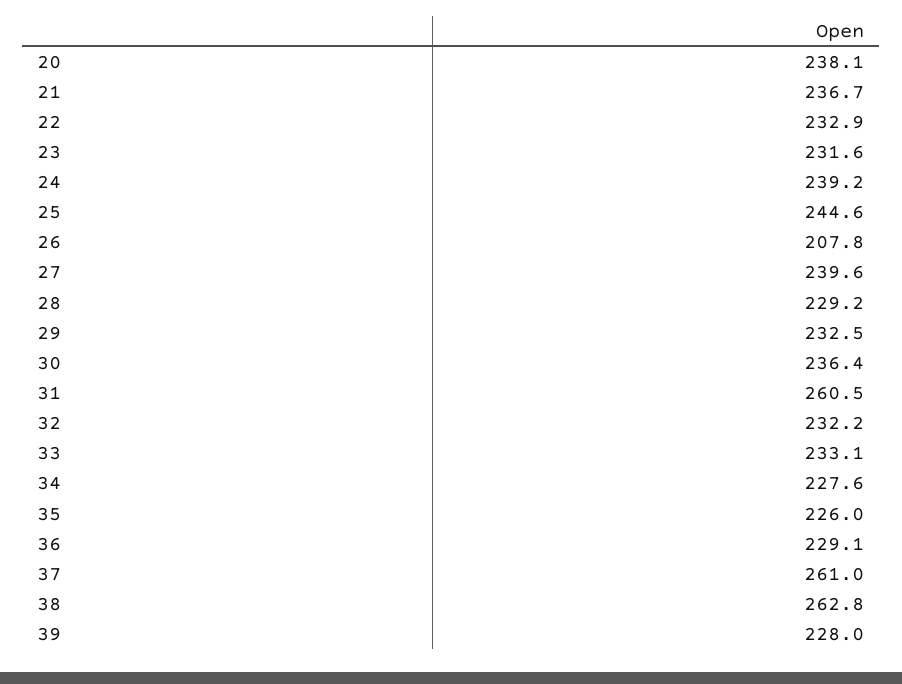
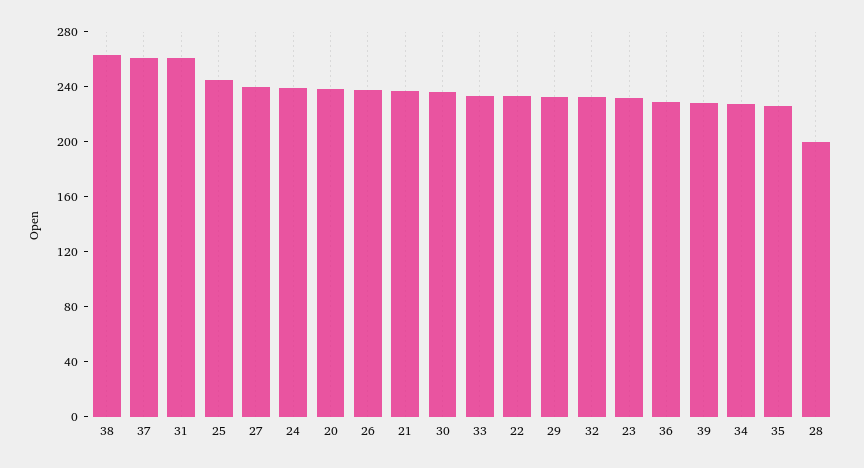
26: 207.8 -> 240
28: 229.2 -> 200

